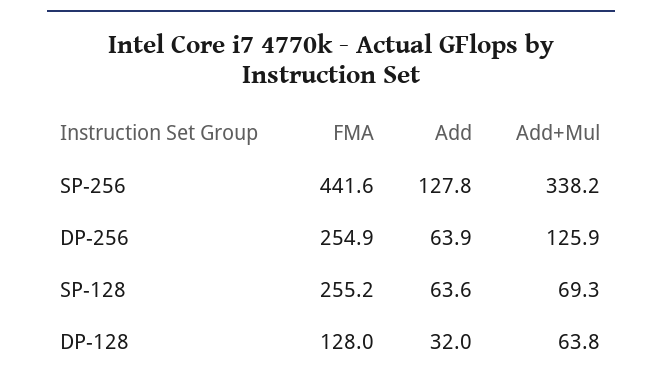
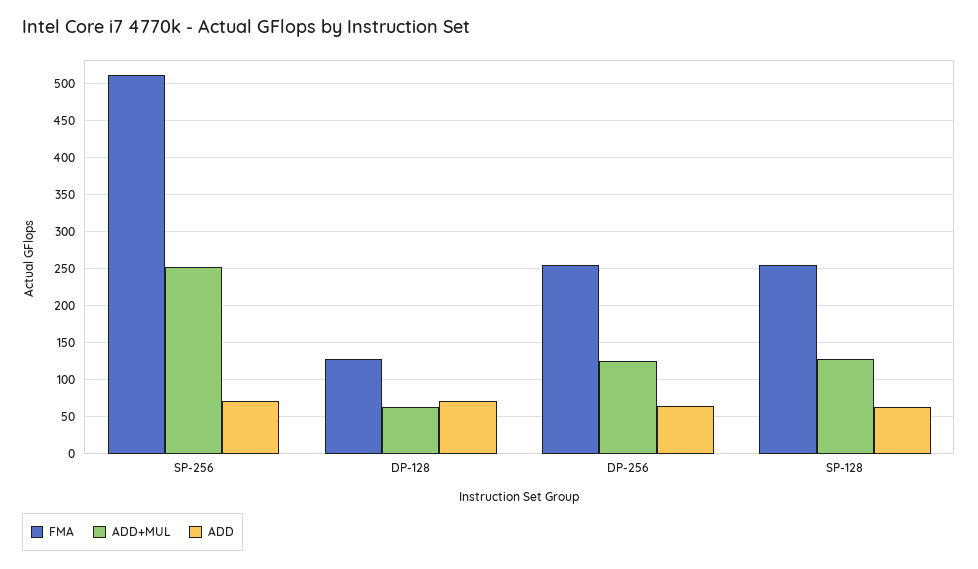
FMA, SP-256: 441.6 -> 510
Add, SP-256: 127.8 -> 70
Add+Mul, SP-256: 338.2 -> 250
Add+Mul, SP-128: 69.3 -> 130
Add, DP-128: 32 -> 70

